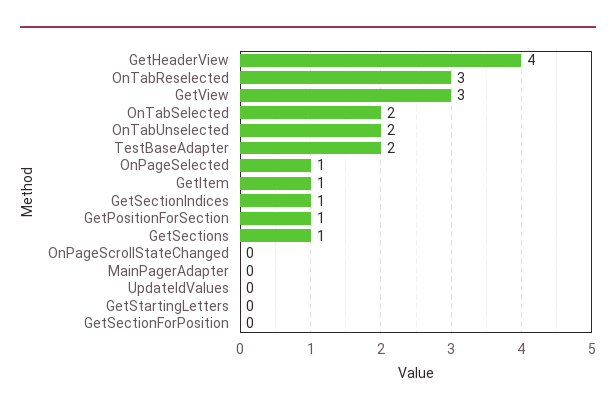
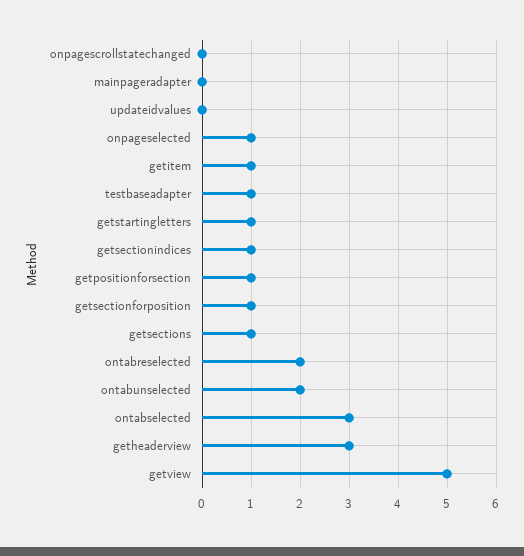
GetHeaderView: 4 -> 3
OnTabReselected: 3 -> 2
GetView: 3 -> 5
OnTabSelected: 2 -> 3
TestBaseAdapter: 2 -> 1
GetStartingLetters: 0 -> 1
GetSectionForPosition: 0 -> 1

